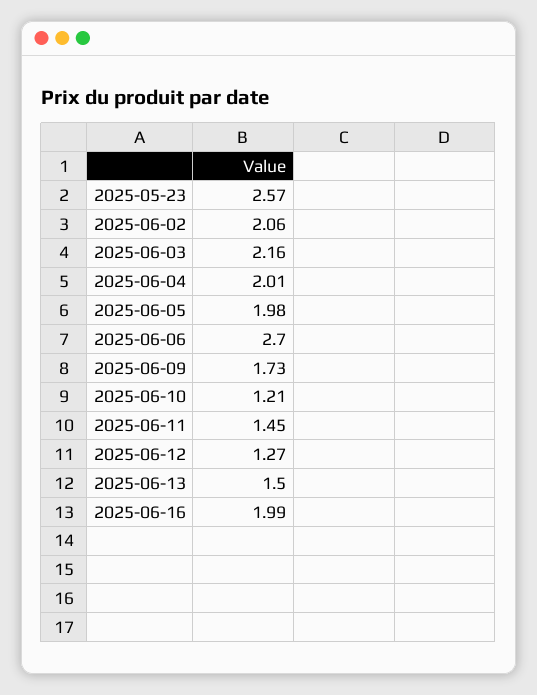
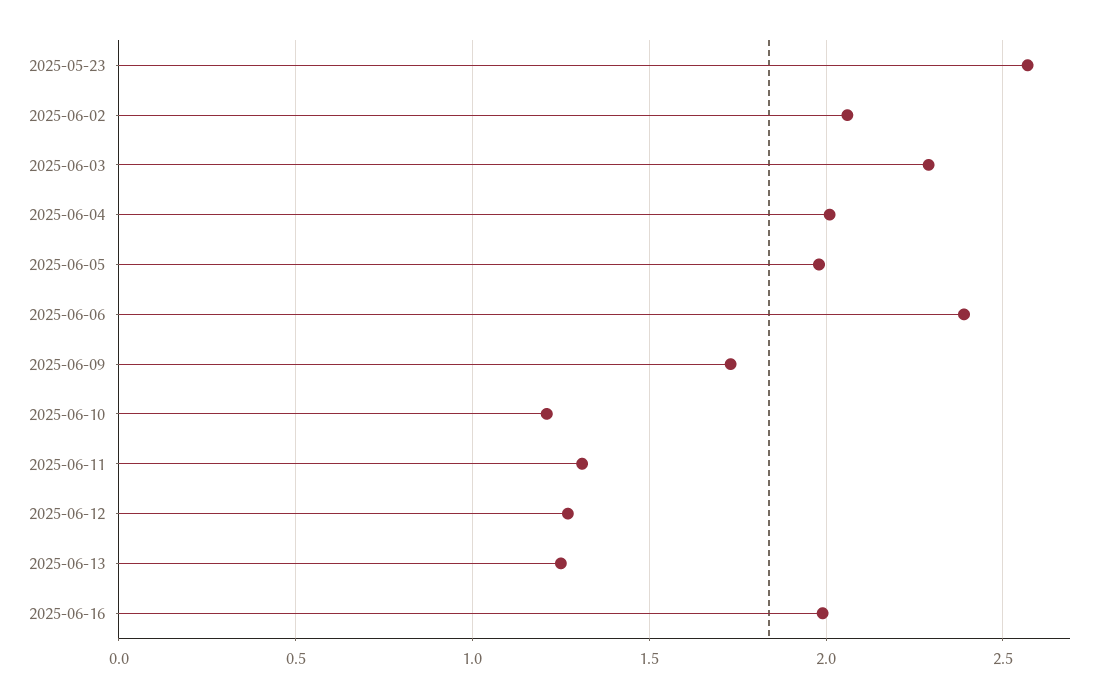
2025-06-03: 2.16 -> 2.3
2025-06-06: 2.7 -> 2.4
2025-06-11: 1.45 -> 1.3
2025-06-13: 1.5 -> 1.25

